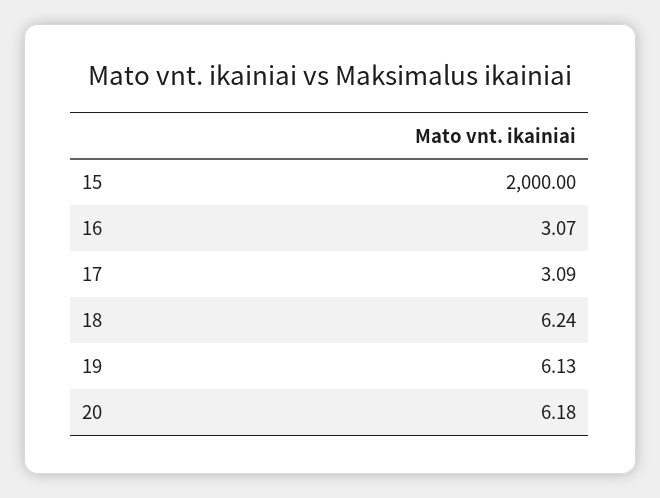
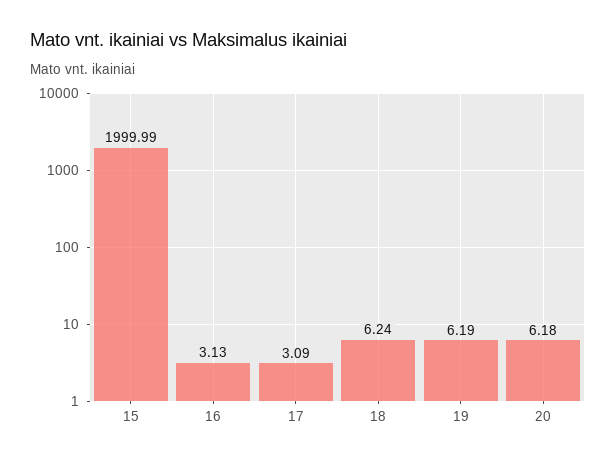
15: 2000 -> 1999.99
16: 3.07 -> 3.13
19: 6.13 -> 6.19

